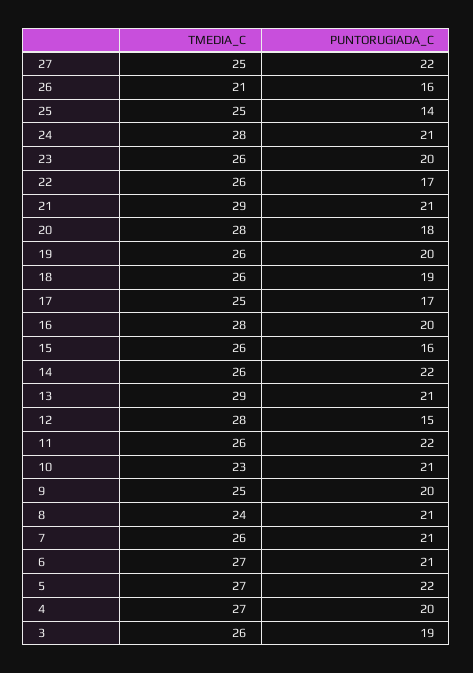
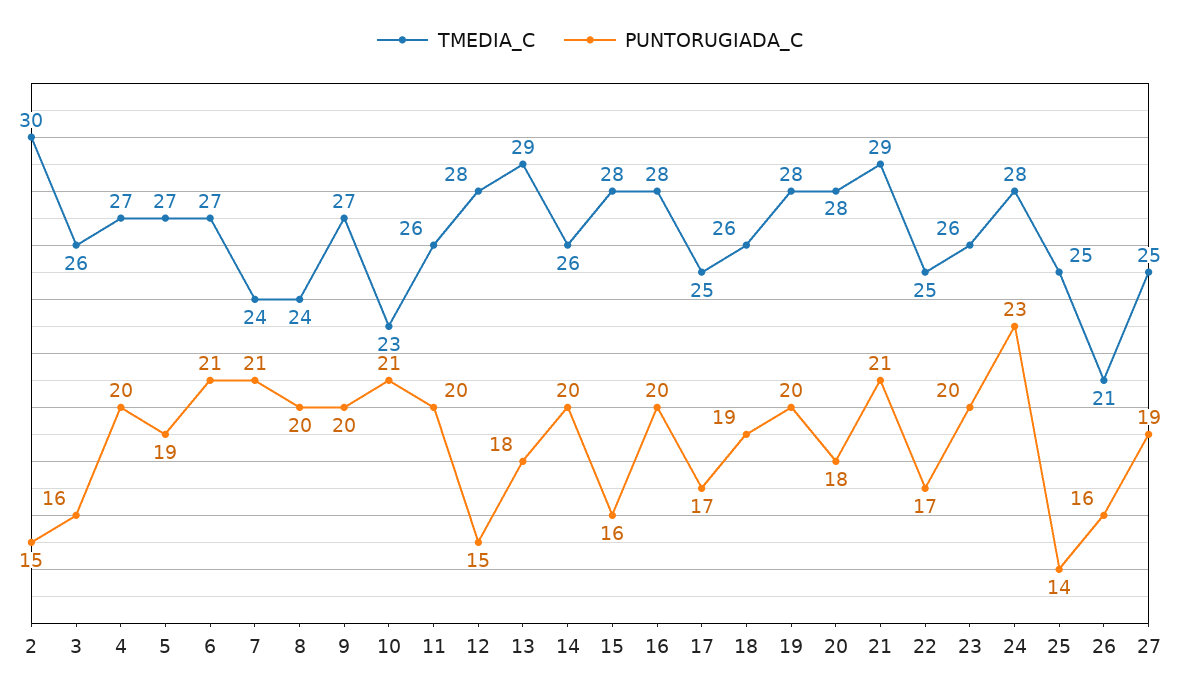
PUNTORUGIADA_C, 27: 22 -> 19
PUNTORUGIADA_C, 24: 21 -> 23
TMEDIA_C, 22: 26 -> 25
TMEDIA_C, 19: 26 -> 28
TMEDIA_C, 15: 26 -> 28
PUNTORUGIADA_C, 14: 22 -> 20
PUNTORUGIADA_C, 13: 21 -> 18
PUNTORUGIADA_C, 11: 22 -> 20
TMEDIA_C, 9: 25 -> 27
PUNTORUGIADA_C, 8: 21 -> 20
TMEDIA_C, 7: 26 -> 24
PUNTORUGIADA_C, 5: 22 -> 19
PUNTORUGIADA_C, 3: 19 -> 16
TMEDIA_C, 2: none -> 30
PUNTORUGIADA_C, 2: none -> 15

